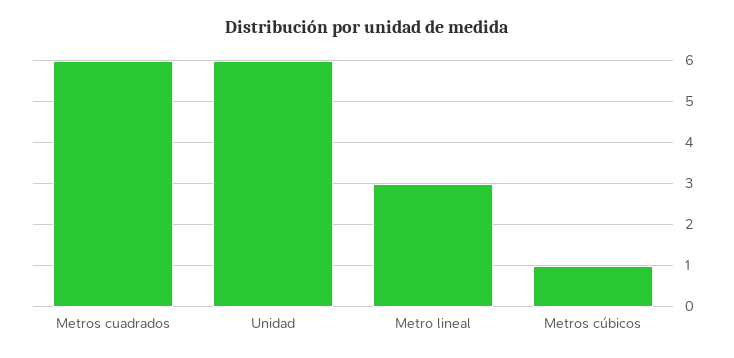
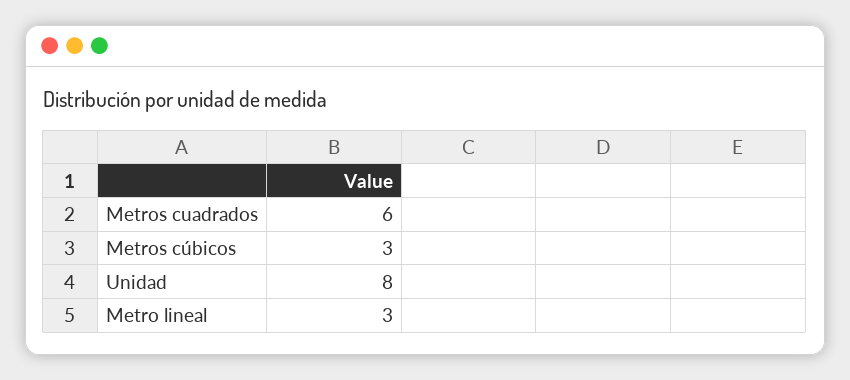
Unidad: 6 -> 8
Metros cúbicos: 1 -> 3

